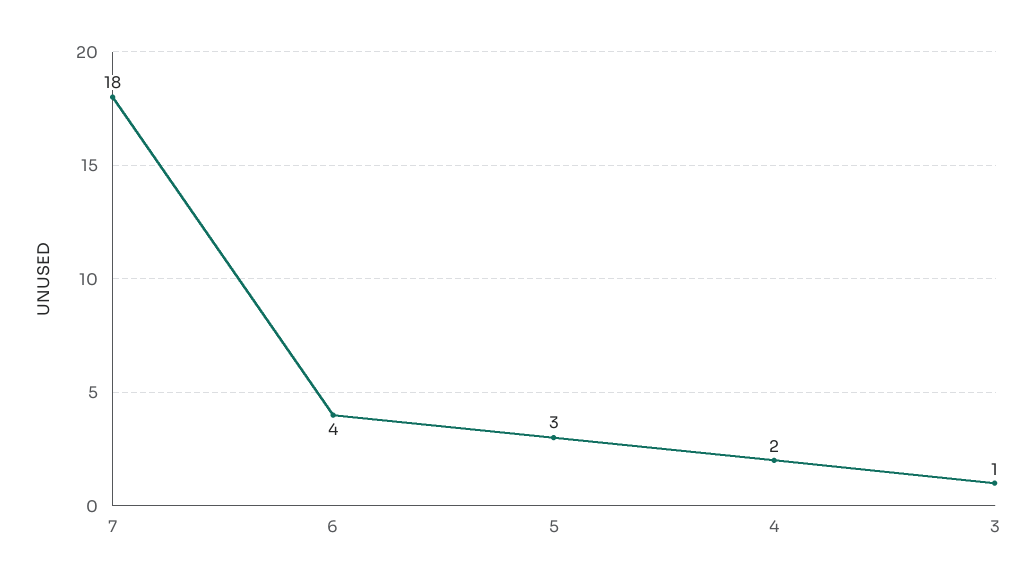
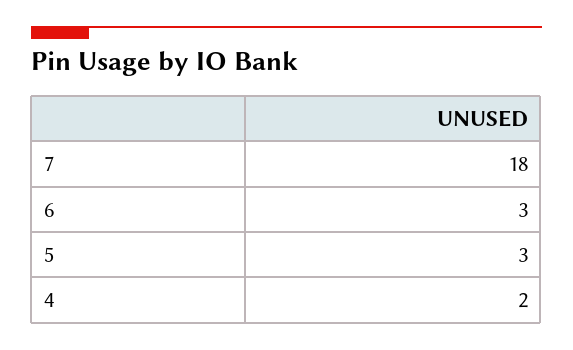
6: 4 -> 3
3: 1 -> none

